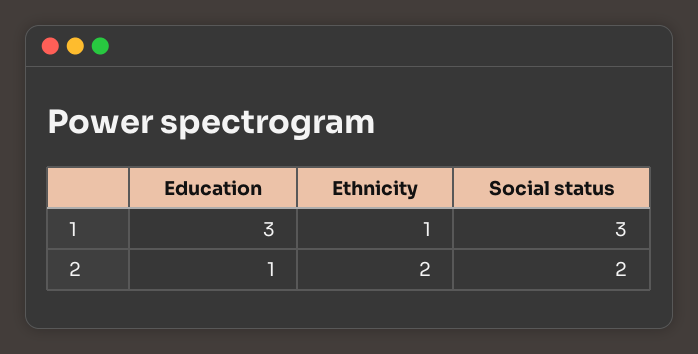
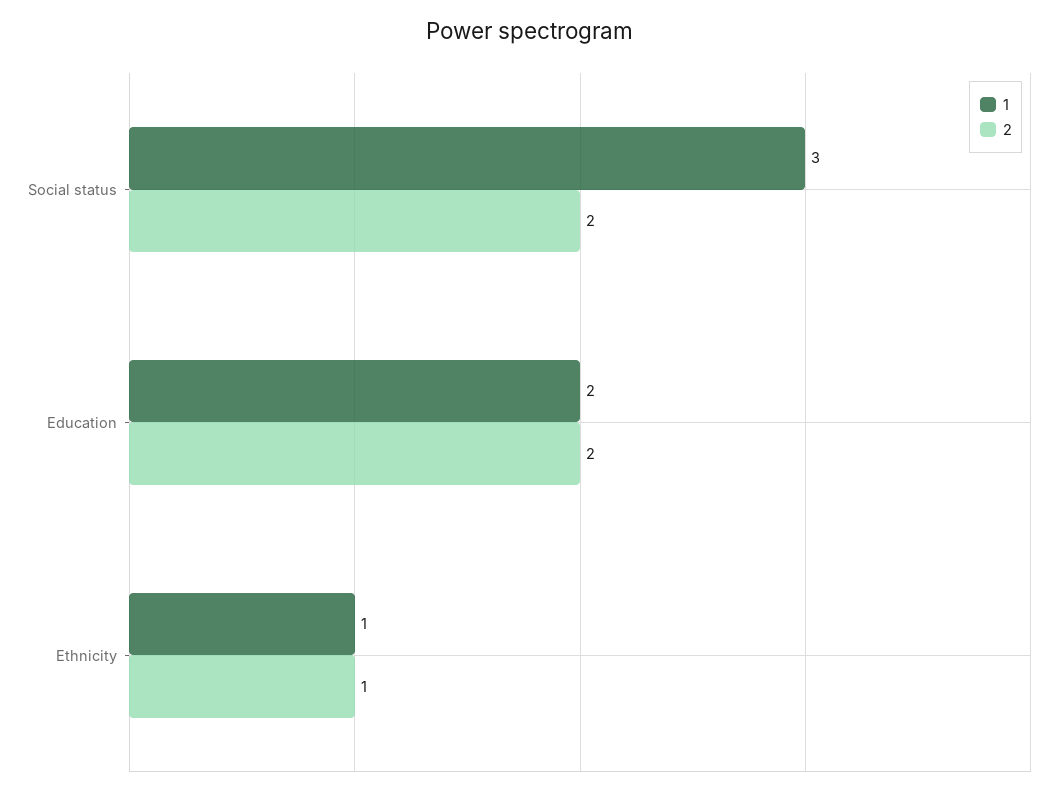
1, Education: 3 -> 2
2, Education: 1 -> 2
2, Ethnicity: 2 -> 1

